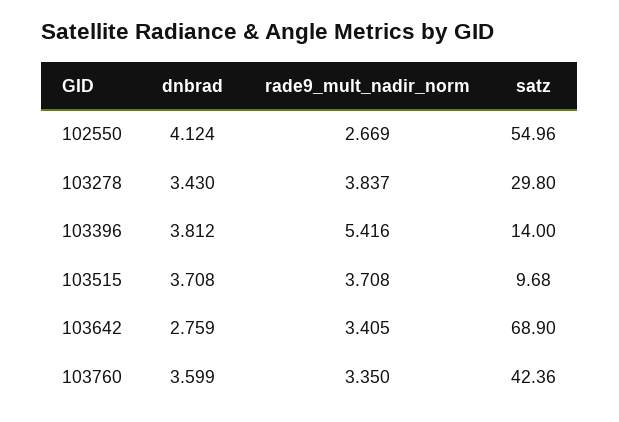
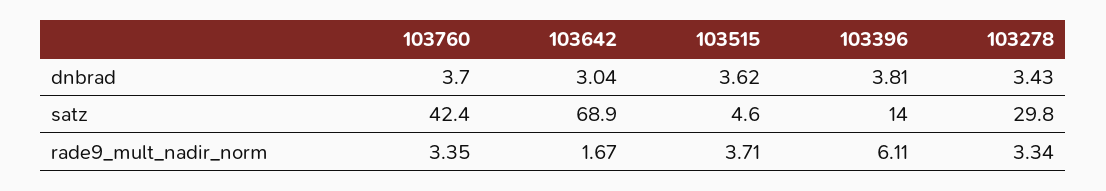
dnbrad, 102550: 4.124 -> none
rade9_mult_nadir_norm, 102550: 2.669 -> none
satz, 102550: 54.96 -> none
rade9_mult_nadir_norm, 103278: 3.837 -> 3.34
rade9_mult_nadir_norm, 103396: 5.416 -> 6.11
dnbrad, 103515: 3.708 -> 3.62
satz, 103515: 9.68 -> 4.6
dnbrad, 103642: 2.759 -> 3.04
rade9_mult_nadir_norm, 103642: 3.405 -> 1.67
dnbrad, 103760: 3.599 -> 3.7

